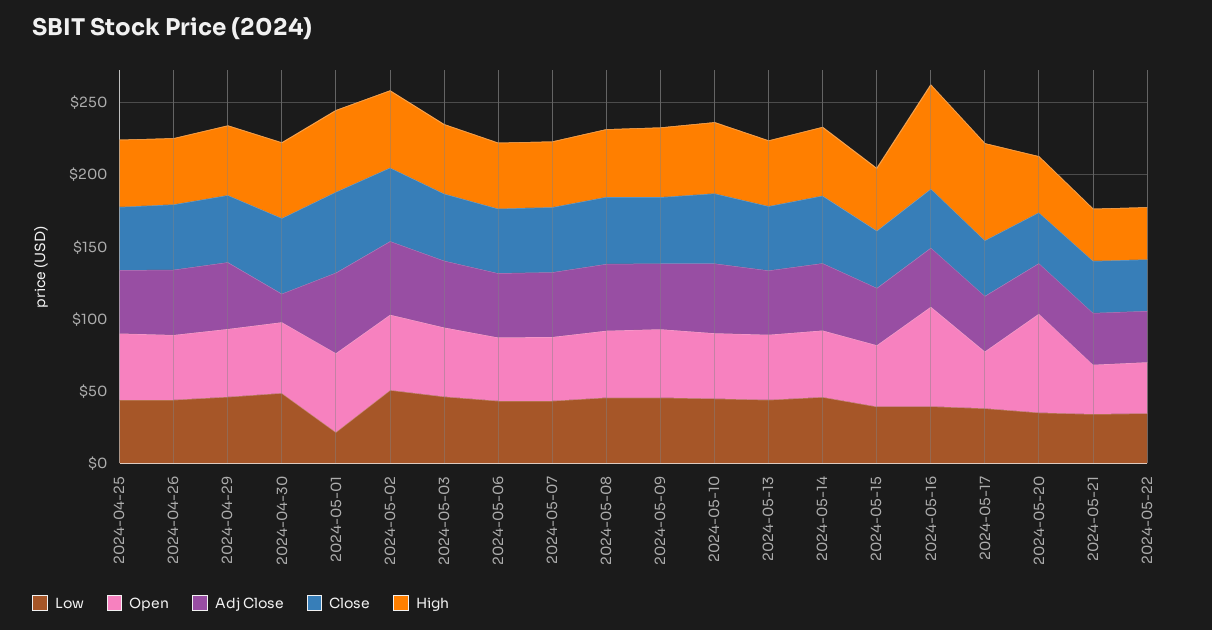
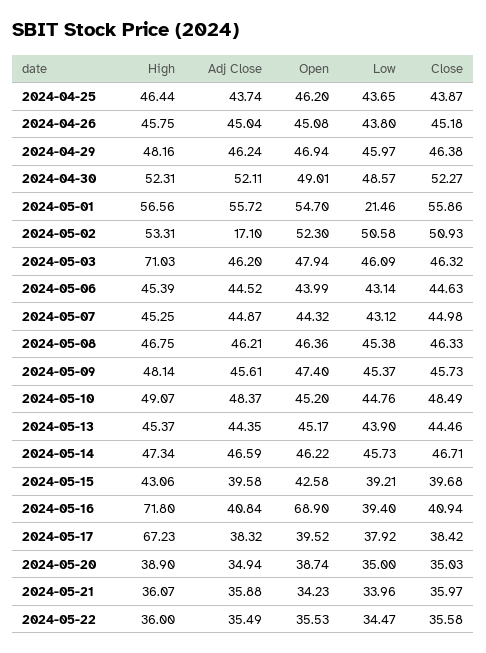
Adj Close, 2024-04-30: 20 -> 52.11
Adj Close, 2024-05-02: 50 -> 17.1
High, 2024-05-03: 50 -> 71.03
Open, 2024-05-20: 70 -> 38.74

